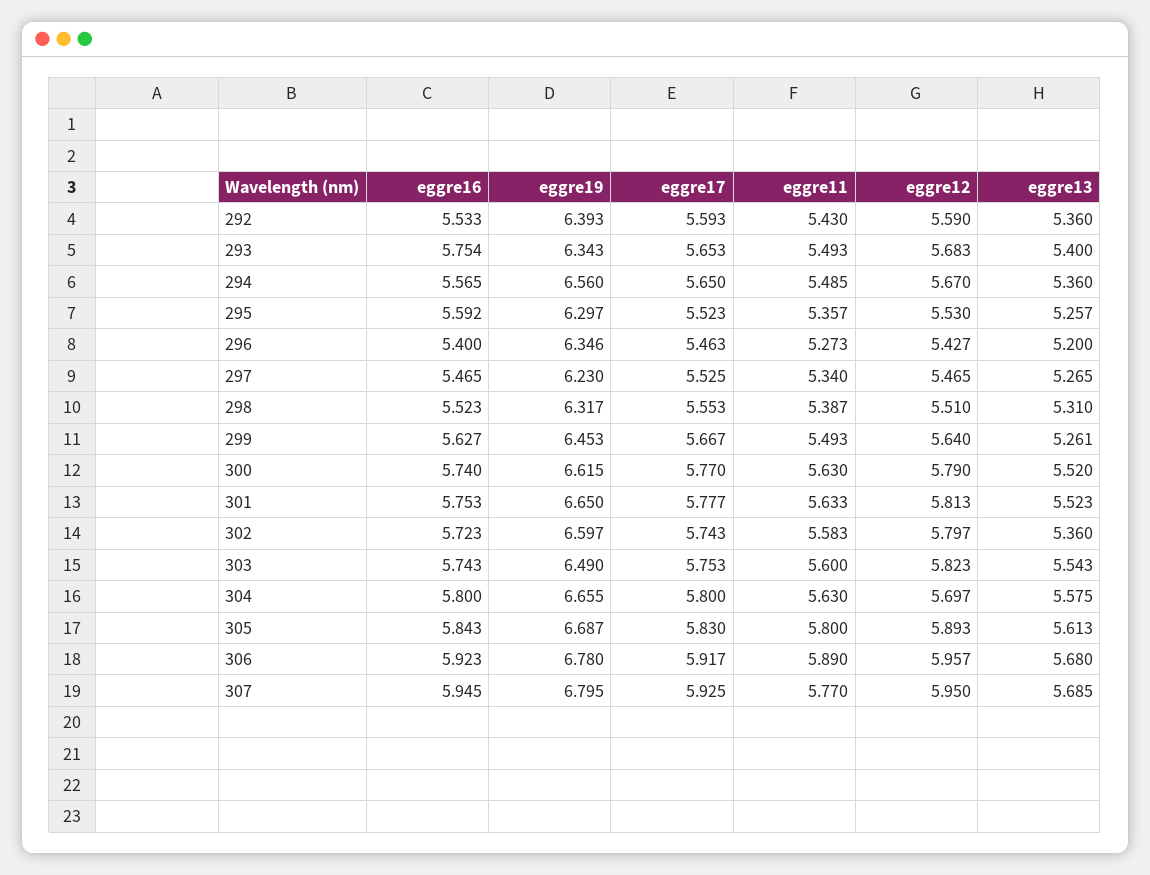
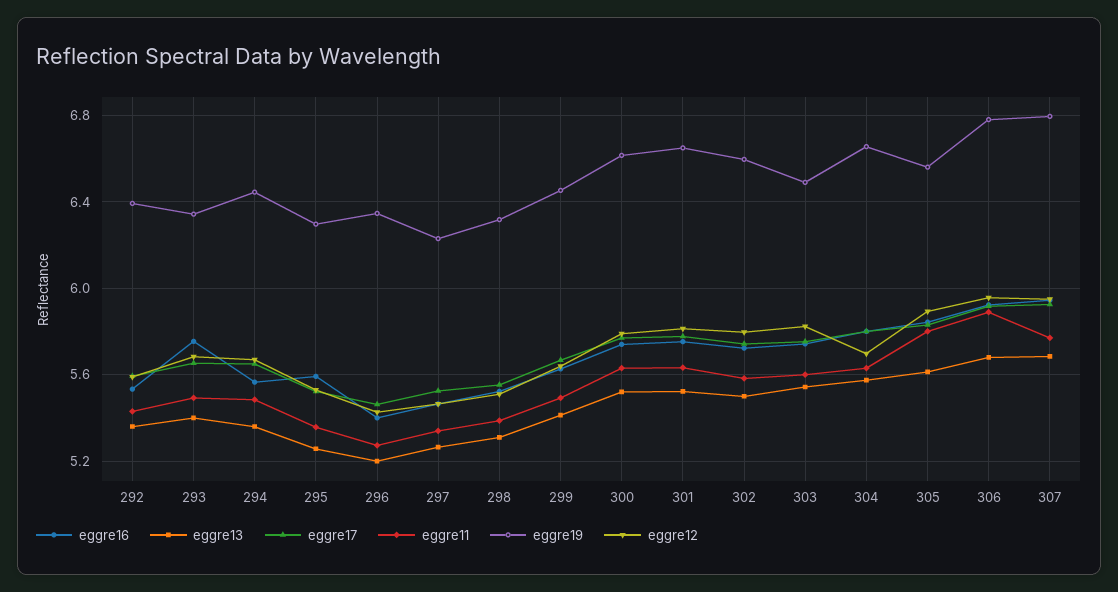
eggre19, 294: 6.56 -> 6.45
eggre13, 299: 5.261 -> 5.4
eggre13, 302: 5.36 -> 5.5
eggre19, 305: 6.687 -> 6.55

